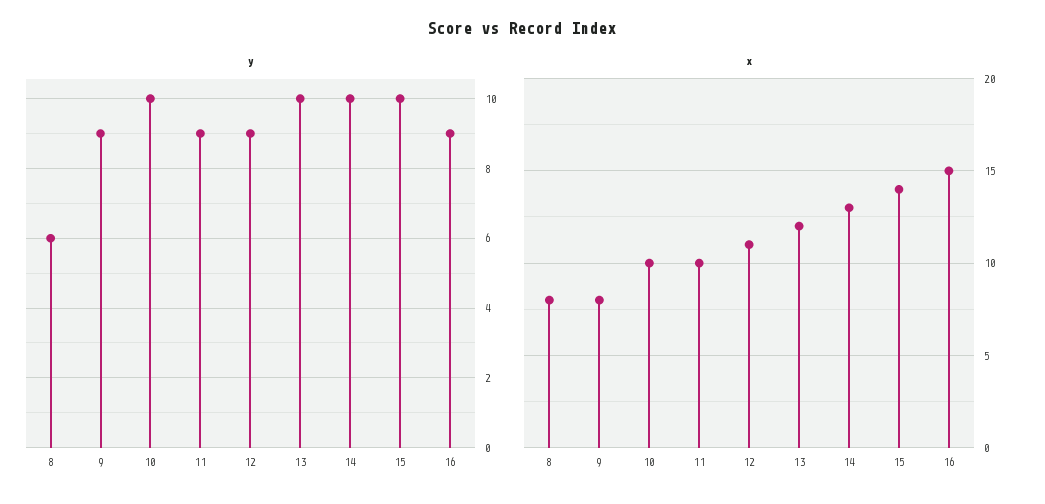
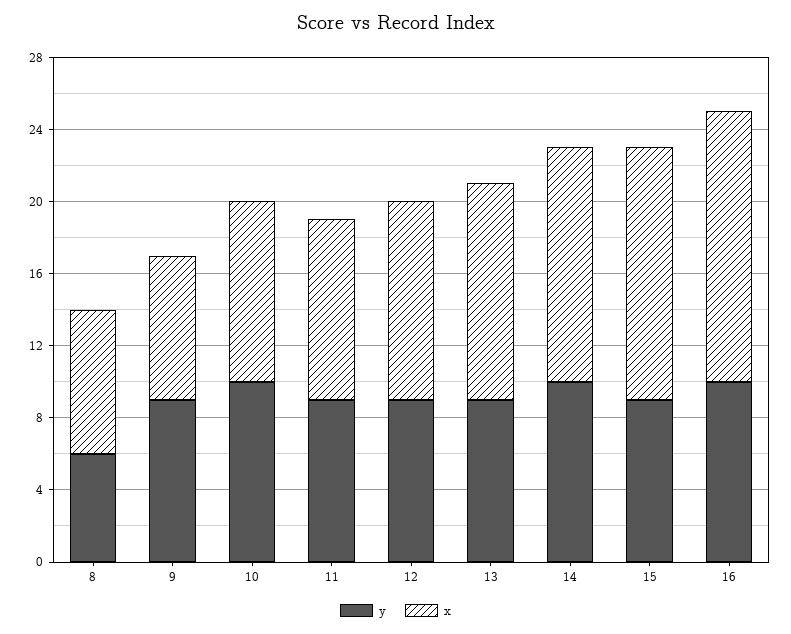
y, 13: 10 -> 9
y, 15: 10 -> 9
y, 16: 9 -> 10

